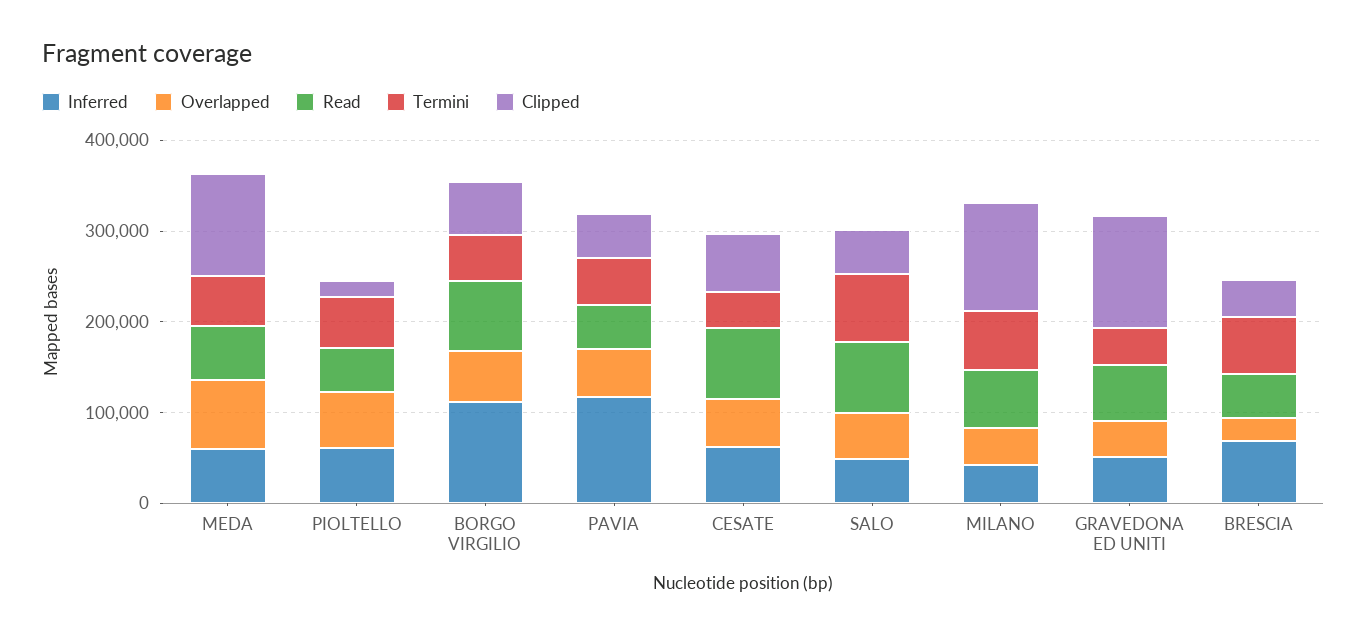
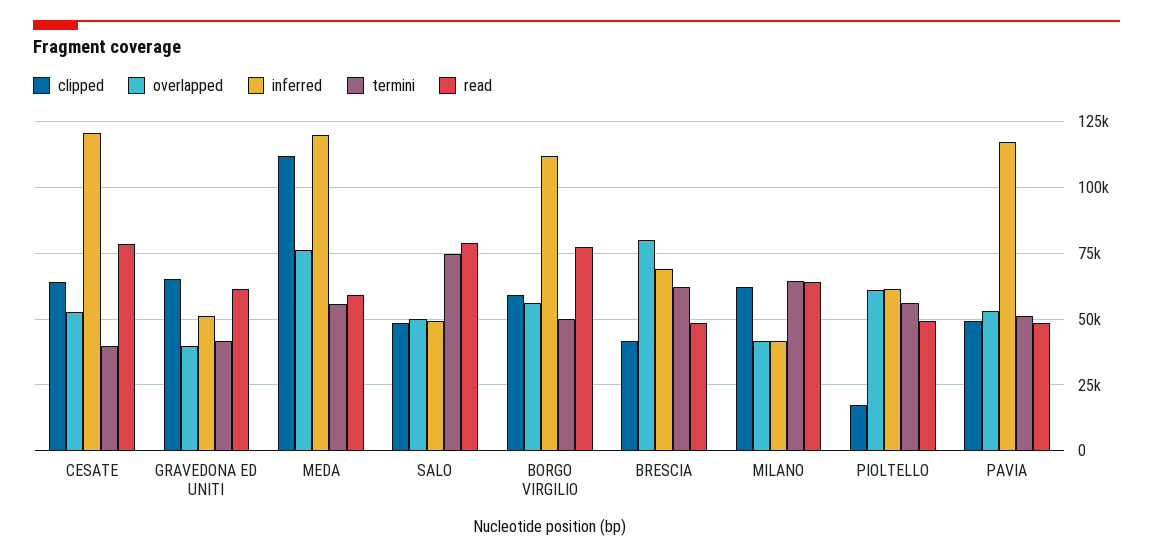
Inferred, MEDA: 60000 -> 120000
Inferred, CESATE: 60000 -> 120000
Clipped, MILANO: 120000 -> 62500
Clipped, GRAVEDONA ED UNITI: 120000 -> 65000
Overlapped, BRESCIA: 20000 -> 80000

